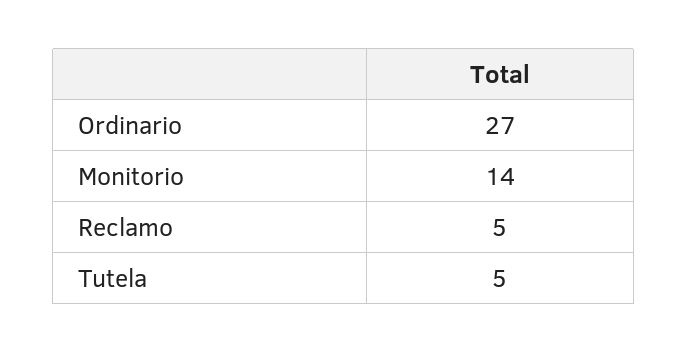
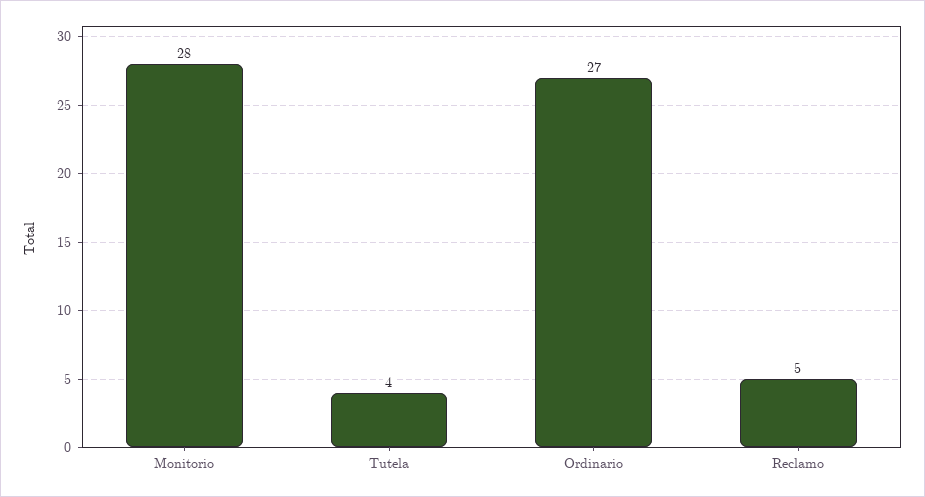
Monitorio: 14 -> 28
Tutela: 5 -> 4

